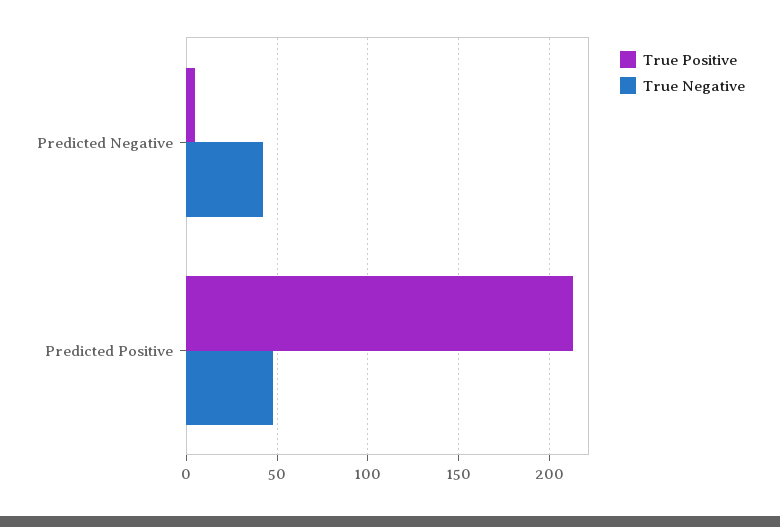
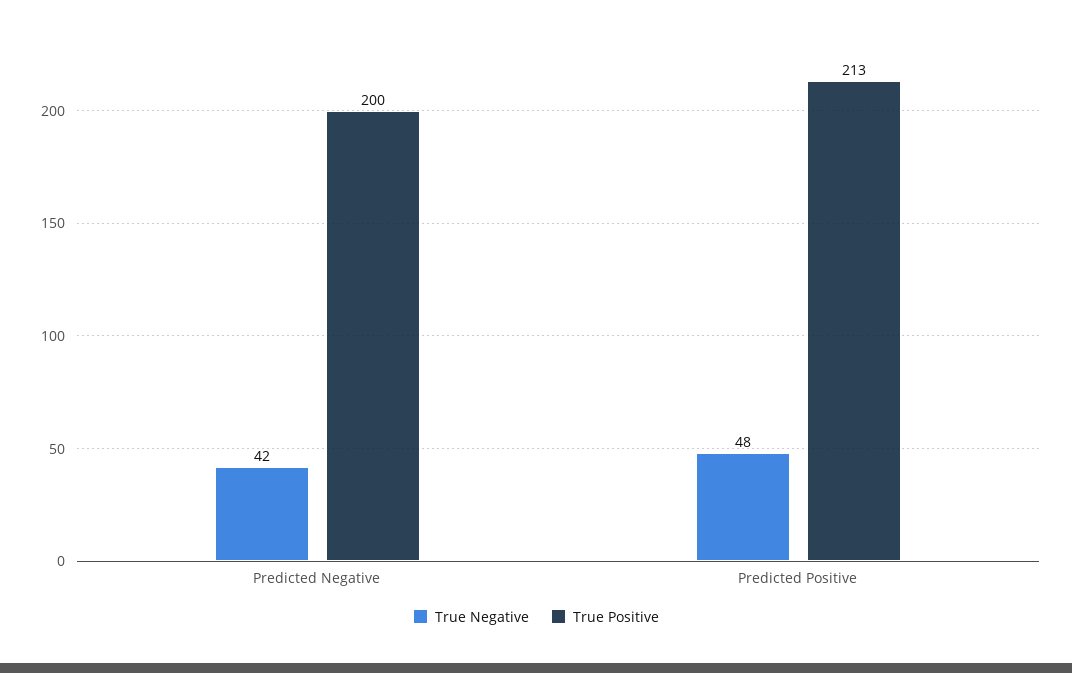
True Positive, Predicted Negative: 5 -> 200

